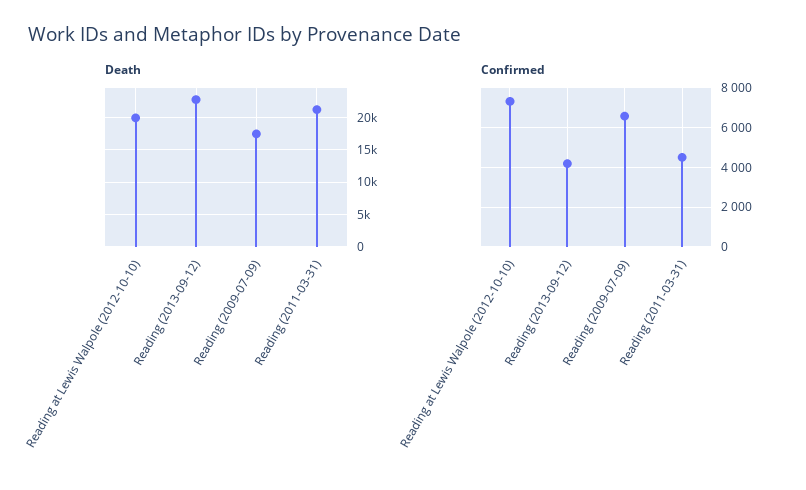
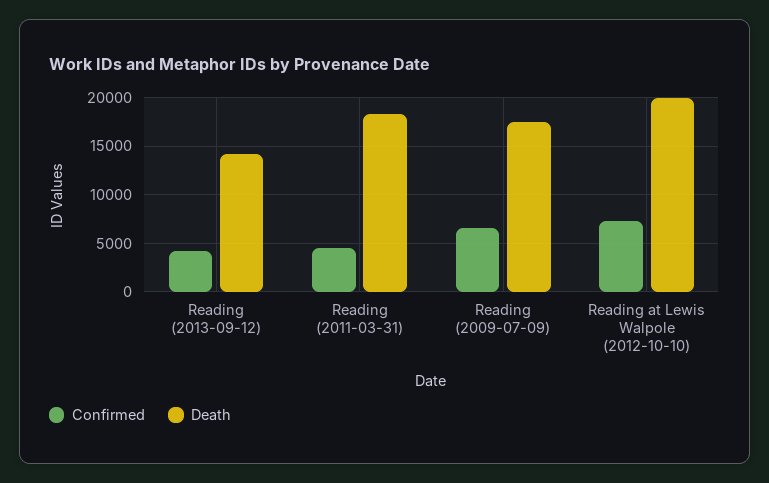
Death, Reading (2013-09-12): 23000 -> 14000
Death, Reading (2011-03-31): 21000 -> 18000

